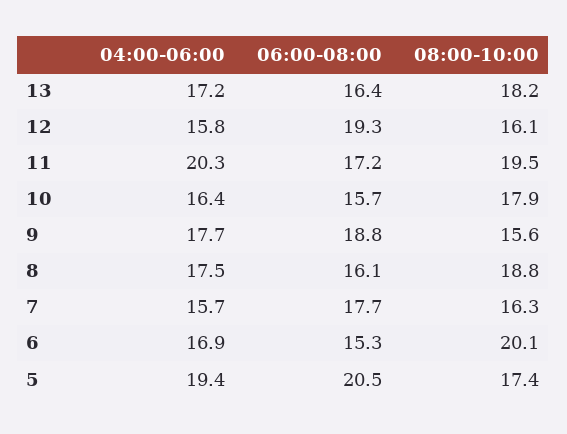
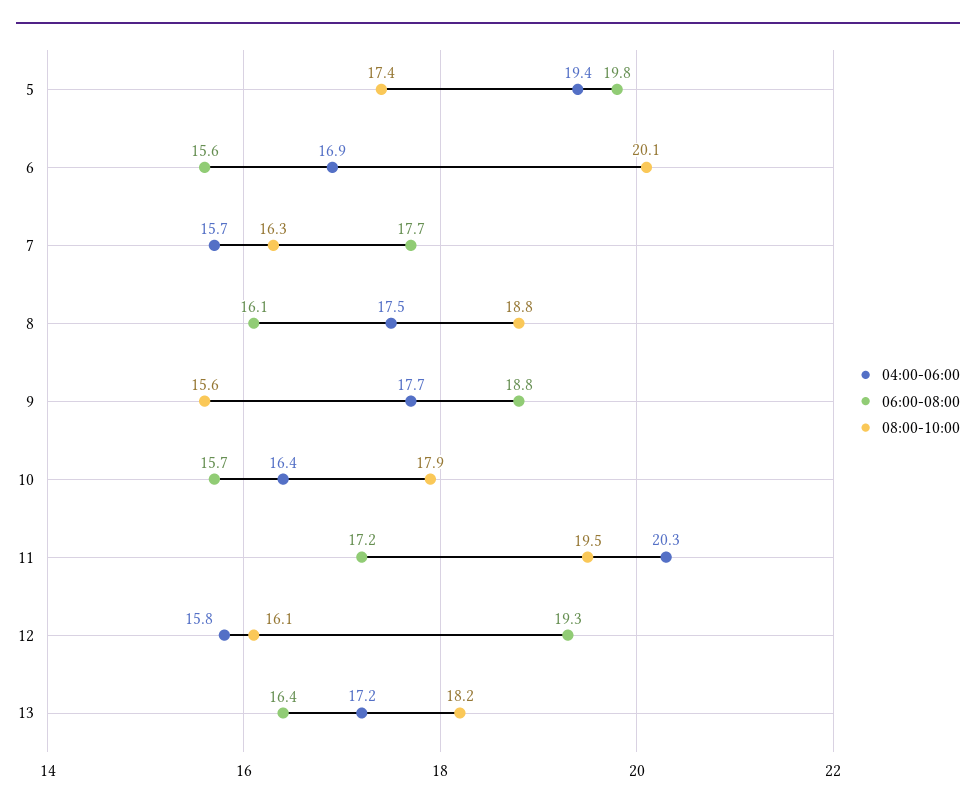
06:00-08:00, 6: 15.3 -> 15.6
06:00-08:00, 5: 20.5 -> 19.8

